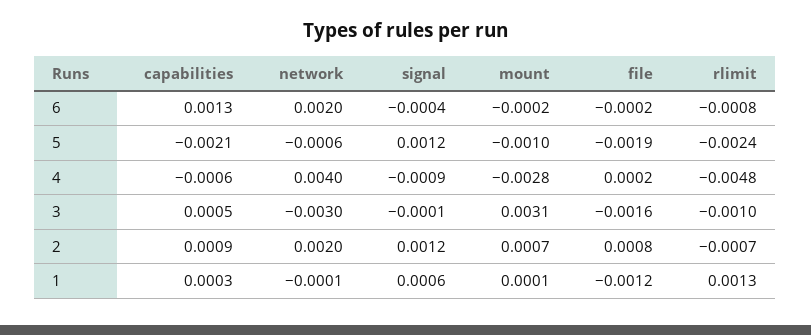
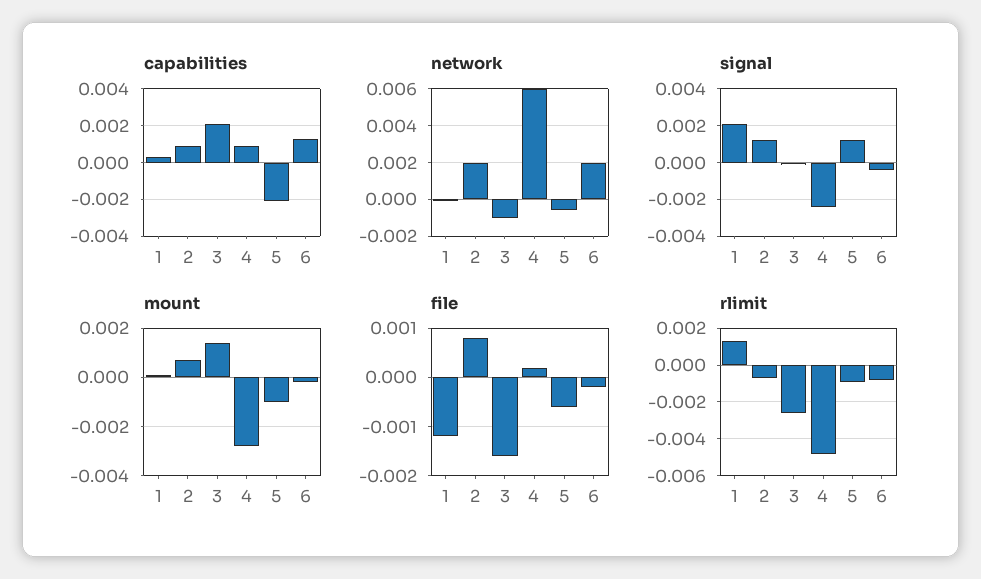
file, 5: -0.0019 -> -0.0005
rlimit, 5: -0.0024 -> -0.001
capabilities, 4: -0.0006 -> 0.001
network, 4: 0.004 -> 0.006
signal, 4: -0.0009 -> -0.0025
capabilities, 3: 0.0005 -> 0.002
network, 3: -0.003 -> -0.001
mount, 3: 0.0031 -> 0.0015
rlimit, 3: -0.001 -> -0.0025
signal, 1: 0.0006 -> 0.002

